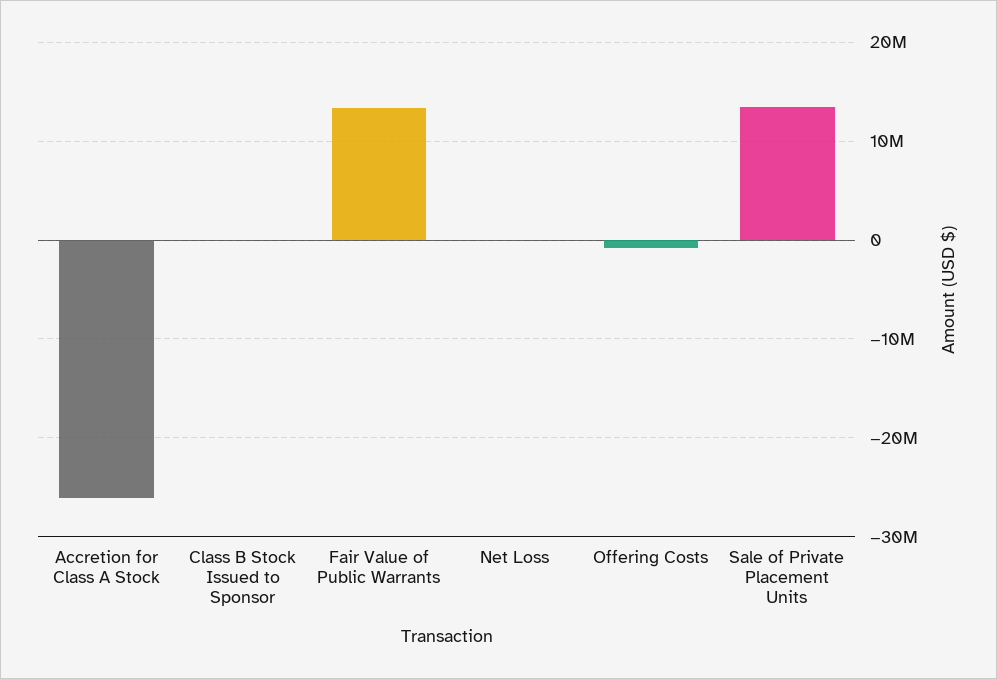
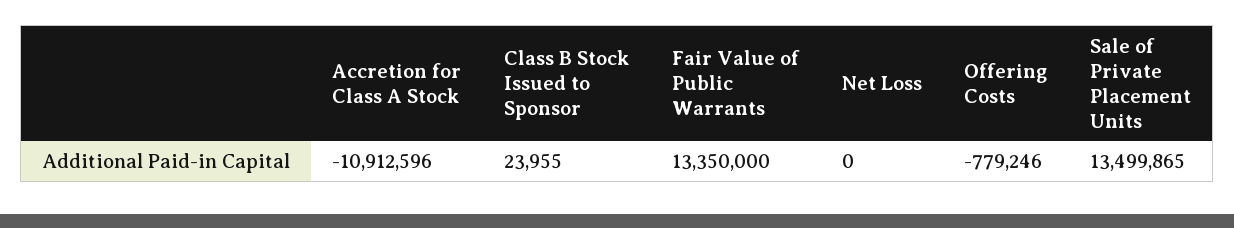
Accretion for Class A Stock: -26000000 -> -10912596

